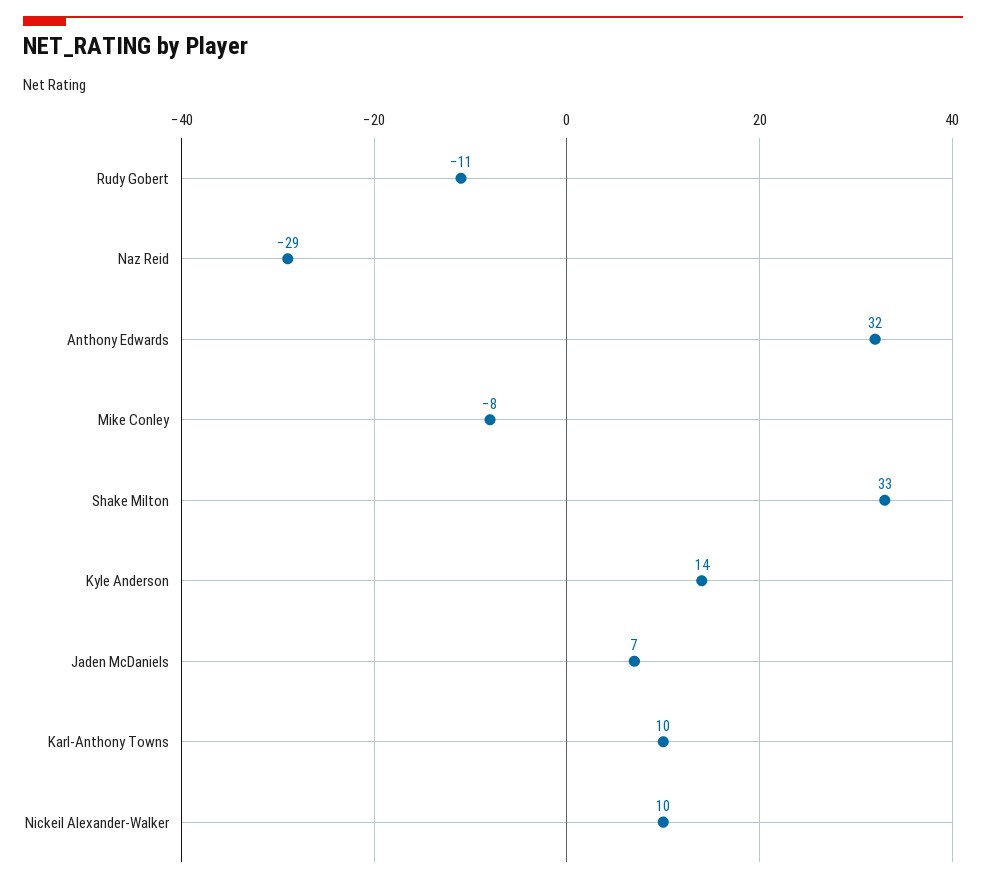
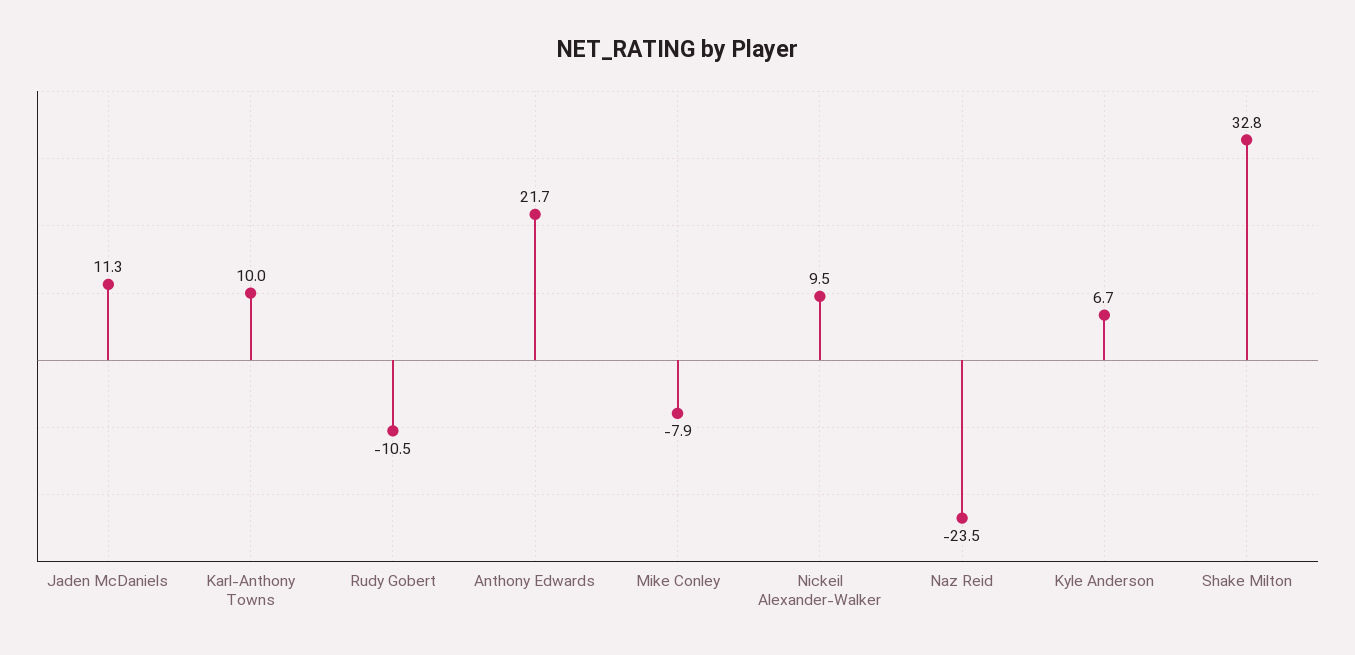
Naz Reid: -29 -> -23.5
Anthony Edwards: 32 -> 21.7
Kyle Anderson: 14 -> 6.7
Jaden McDaniels: 7 -> 11.3

